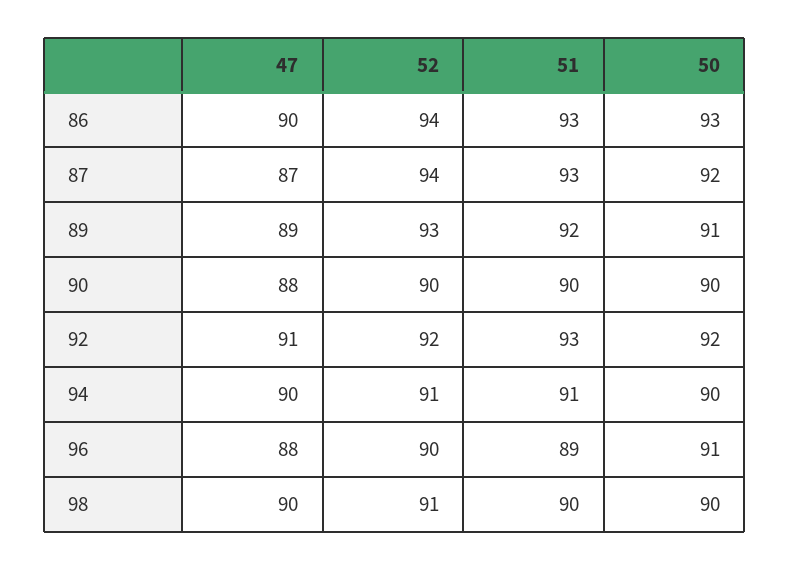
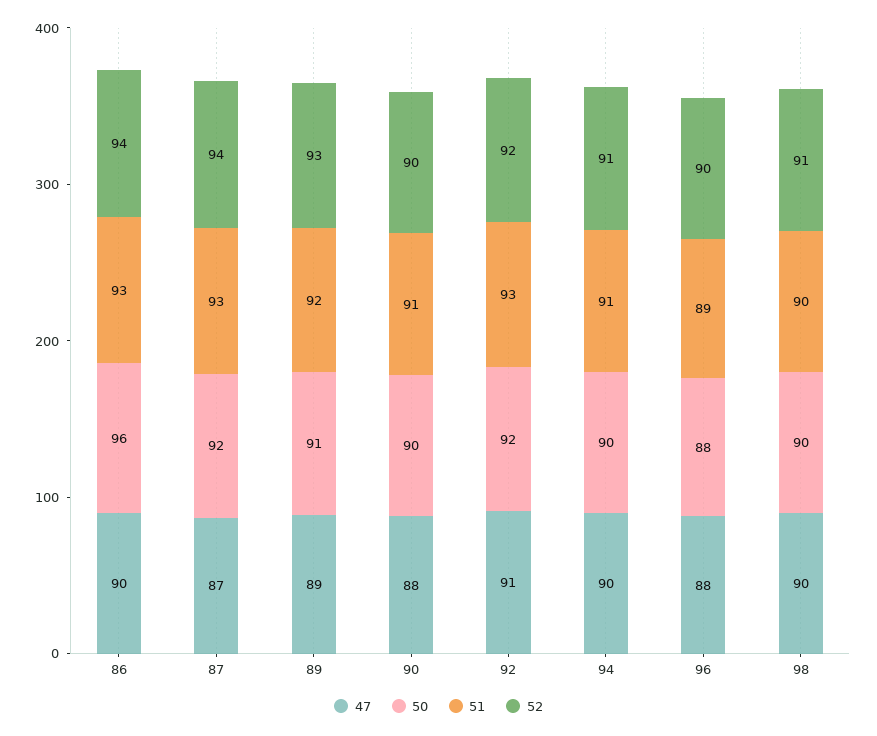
50, 86: 93 -> 96
51, 90: 90 -> 91
50, 96: 91 -> 88

